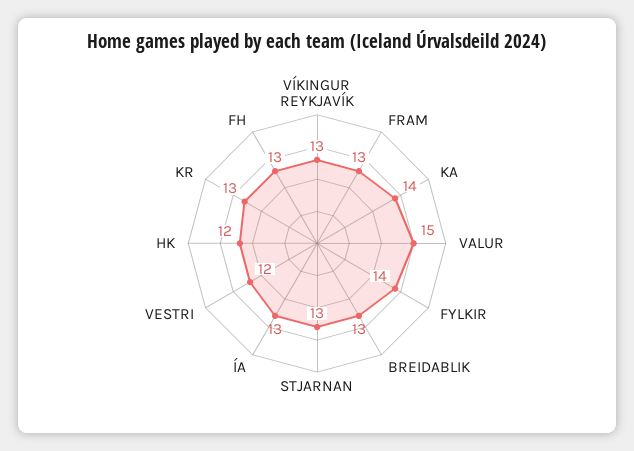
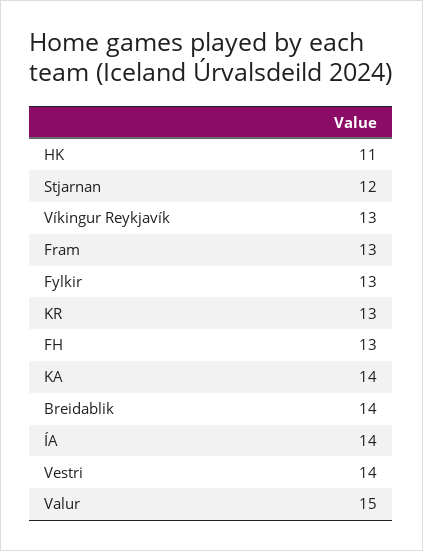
FYLKIR: 14 -> 13
BREIDABLIK: 13 -> 14
STJARNAN: 13 -> 12
ÍA: 13 -> 14
VESTRI: 12 -> 14
HK: 12 -> 11

